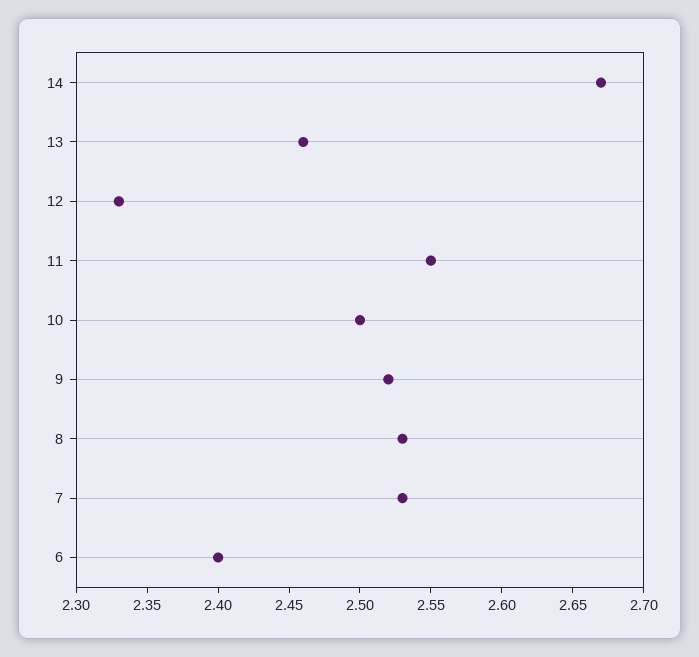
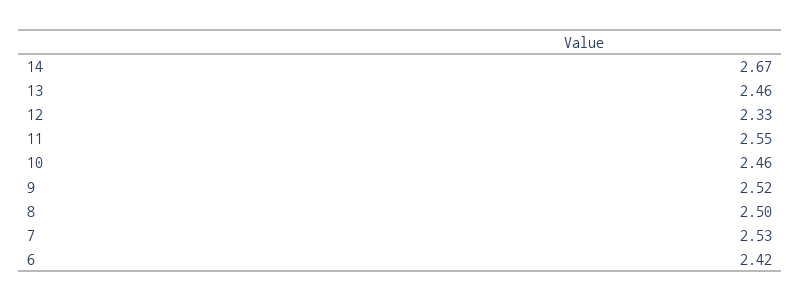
10: 2.5 -> 2.46
8: 2.53 -> 2.5
6: 2.4 -> 2.42

